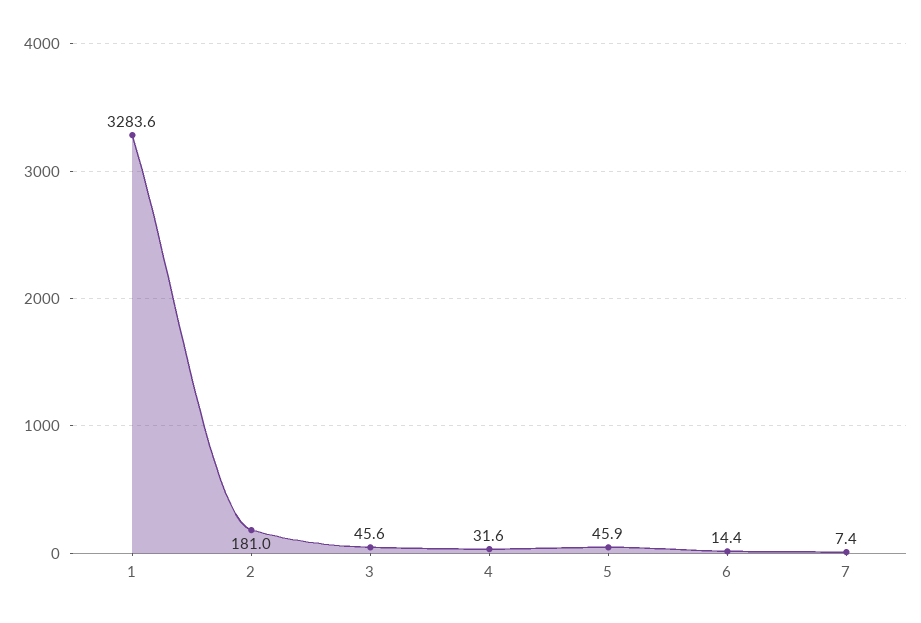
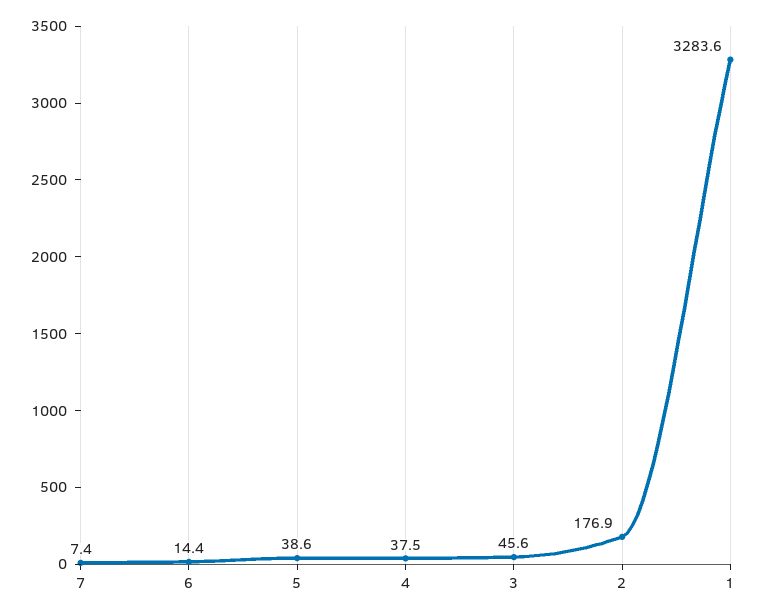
2: 181 -> 176.9
4: 31.6 -> 37.5
5: 45.9 -> 38.6

